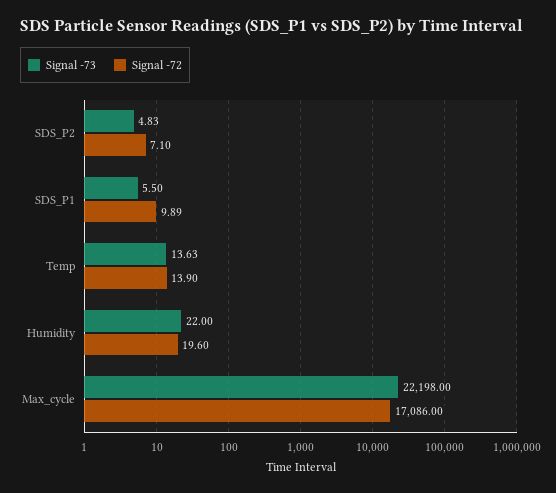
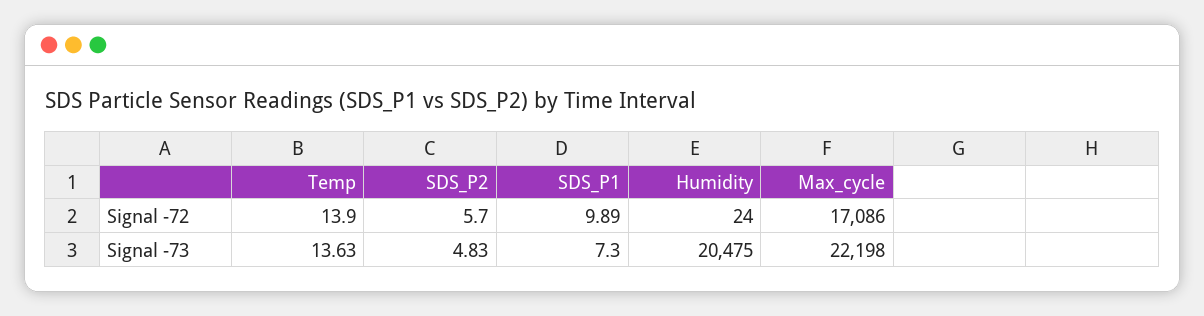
Signal -72, SDS_P2: 7.1 -> 5.7
Signal -73, SDS_P1: 5.5 -> 7.3
Signal -73, Humidity: 22 -> 20475
Signal -72, Humidity: 19.6 -> 24

